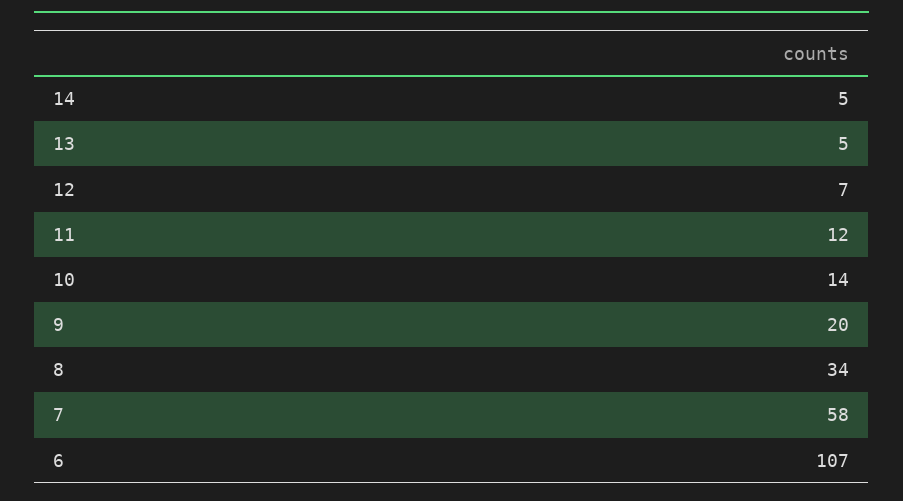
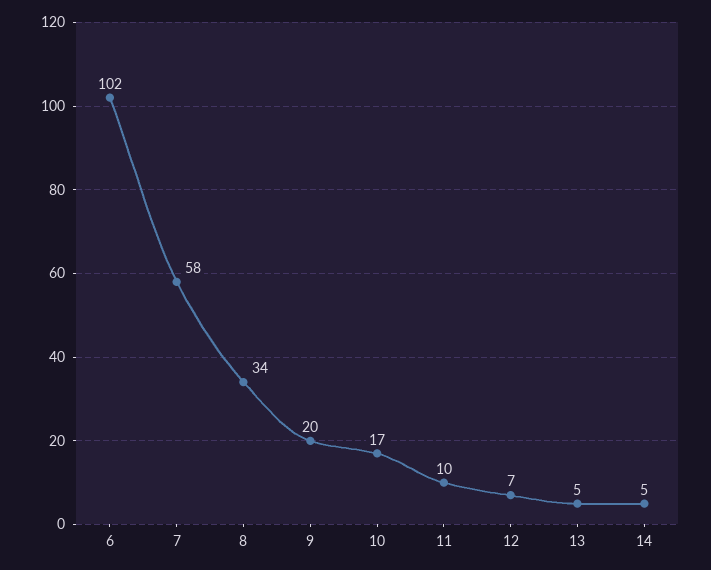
11: 12 -> 10
10: 14 -> 17
6: 107 -> 102

